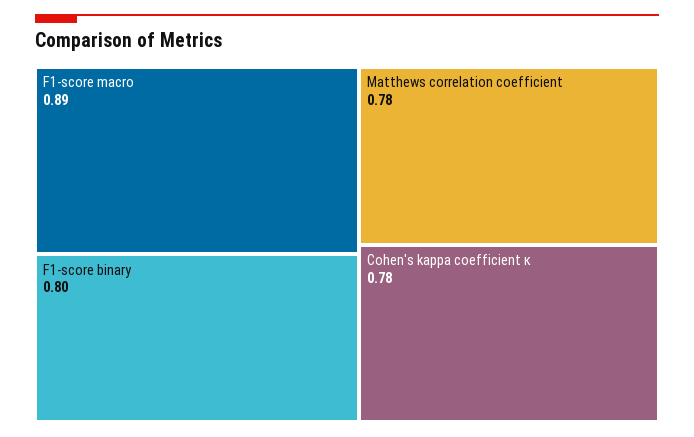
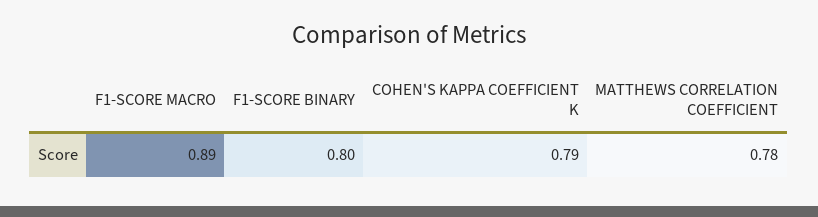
Cohen's kappa coefficient κ: 0.78 -> 0.79

